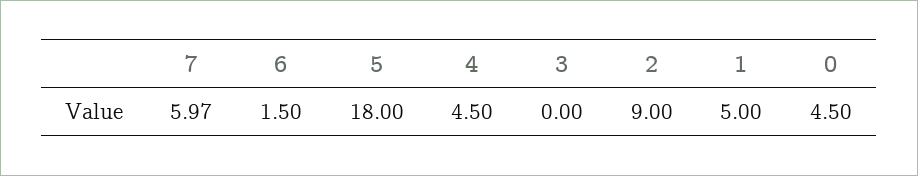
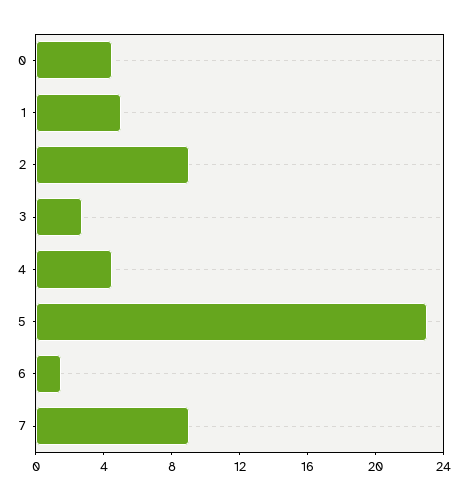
7: 5.97 -> 9
5: 18 -> 23
3: 0 -> 3

